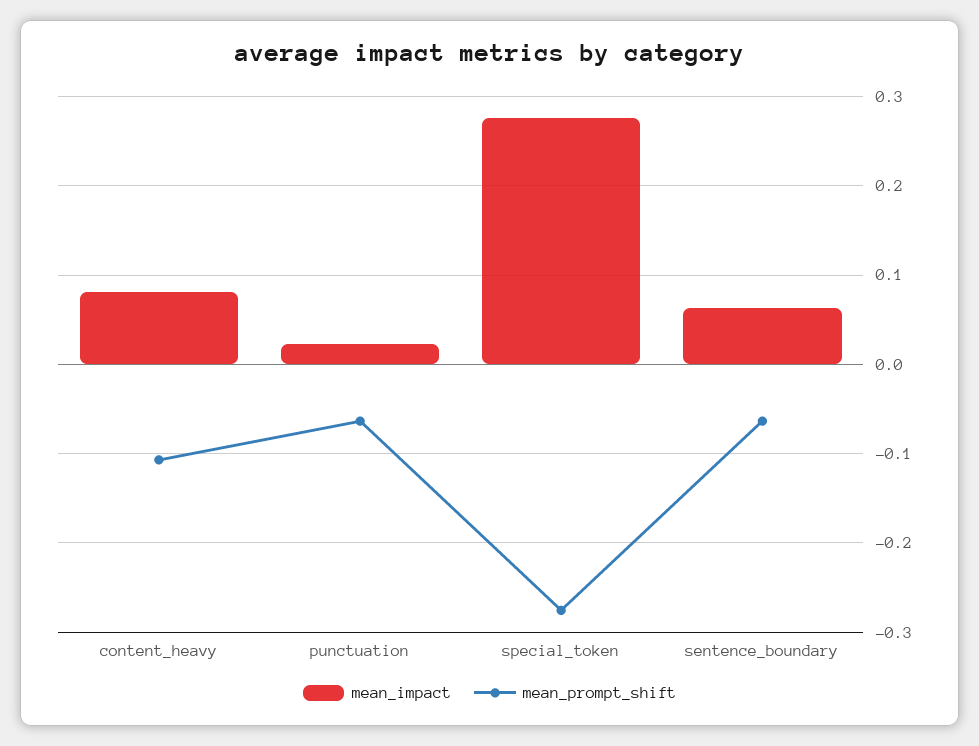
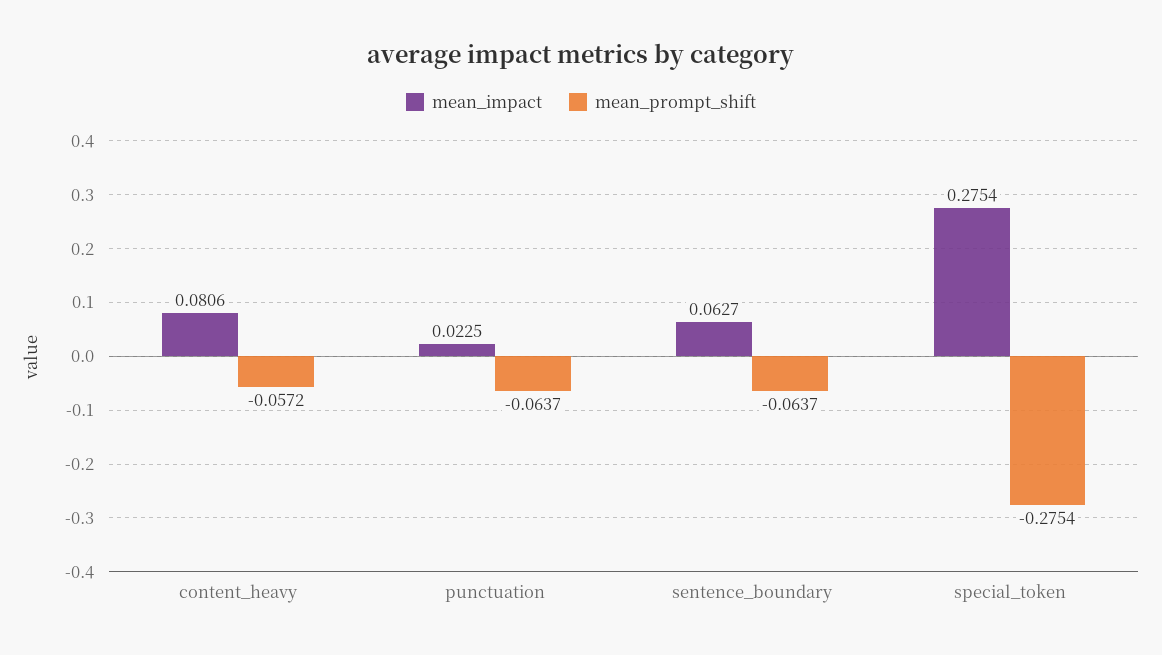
mean_prompt_shift, content_heavy: -0.11 -> -0.0572

